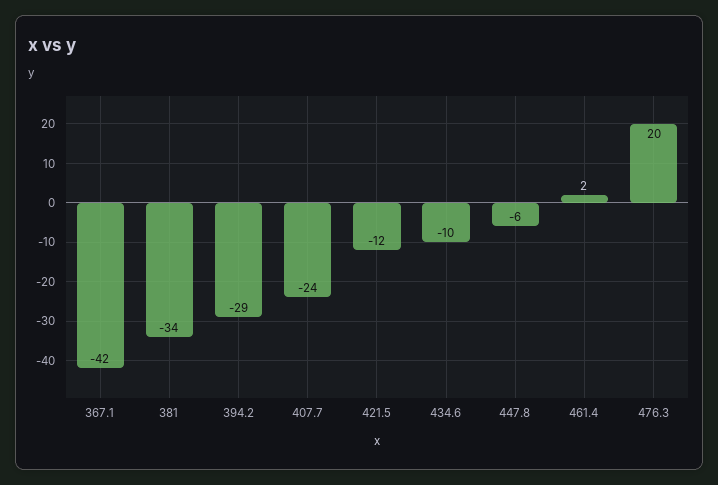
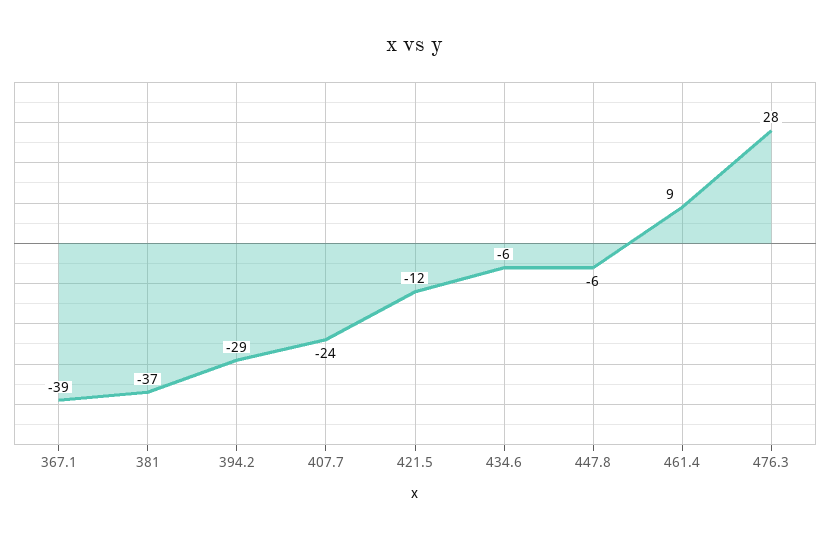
367.1: -42 -> -39
381: -34 -> -37
434.6: -10 -> -6
461.4: 2 -> 9
476.3: 20 -> 28

